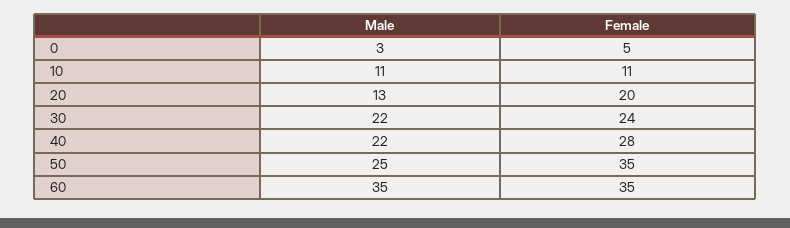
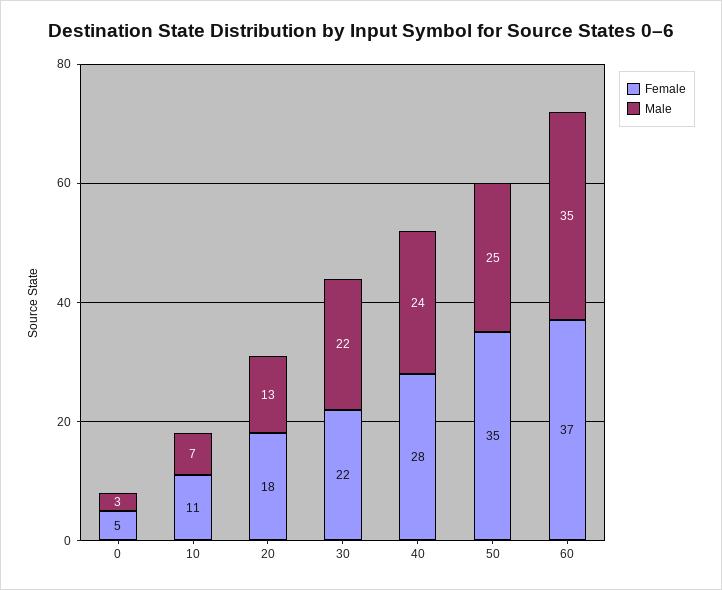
Male, 10: 11 -> 7
Female, 20: 20 -> 18
Female, 30: 24 -> 22
Male, 40: 22 -> 24
Female, 60: 35 -> 37

